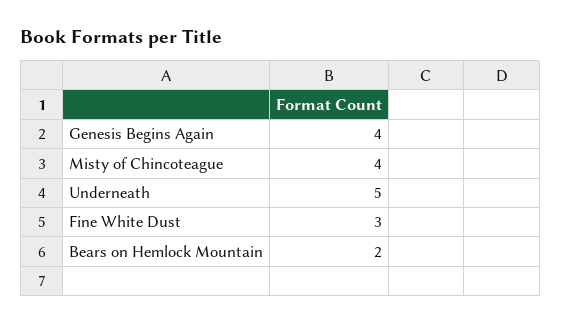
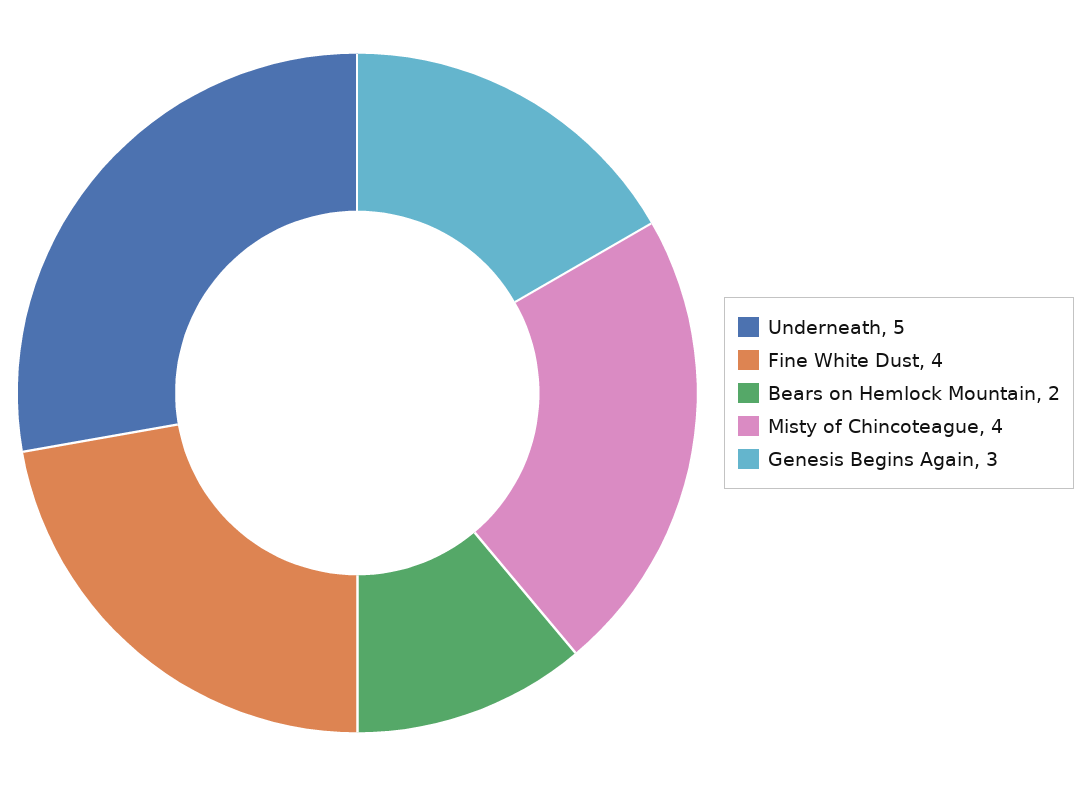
Genesis Begins Again: 4 -> 3
Fine White Dust: 3 -> 4

